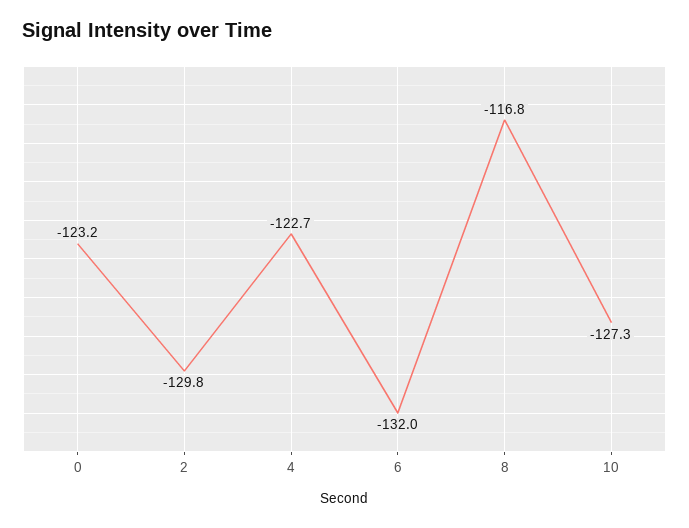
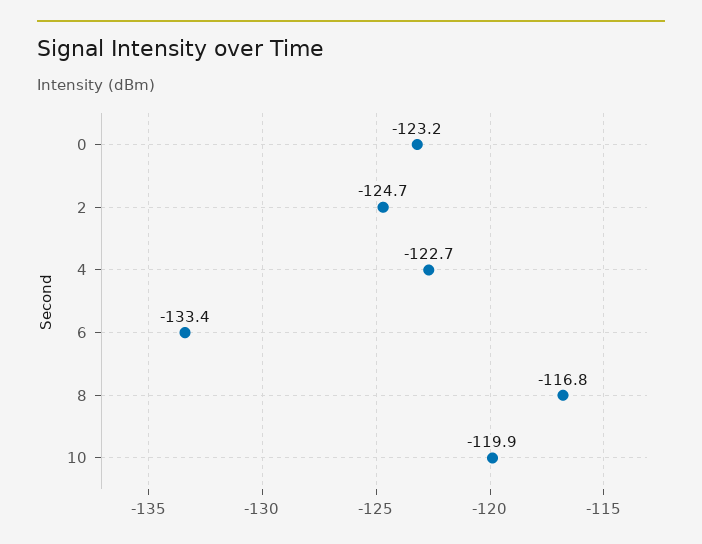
2: -129.8 -> -124.7
6: -132 -> -133.4
10: -127.3 -> -119.9

